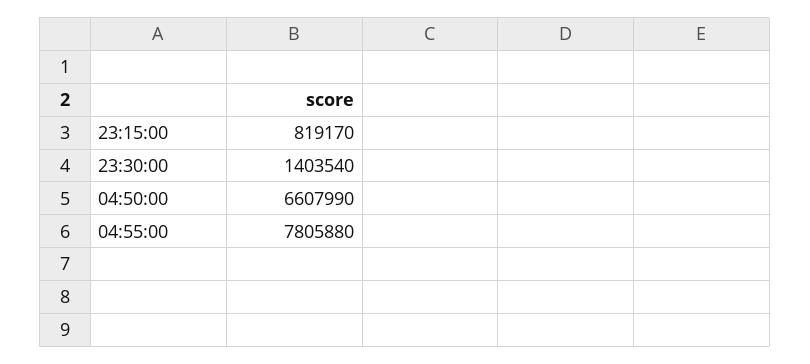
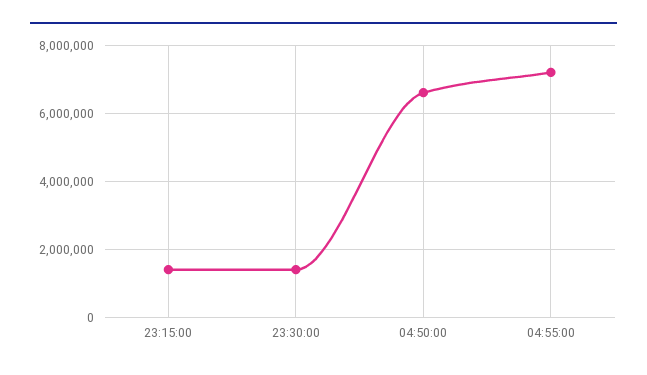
23:15:00: 819170 -> 1400000
04:55:00: 7805880 -> 7200000

